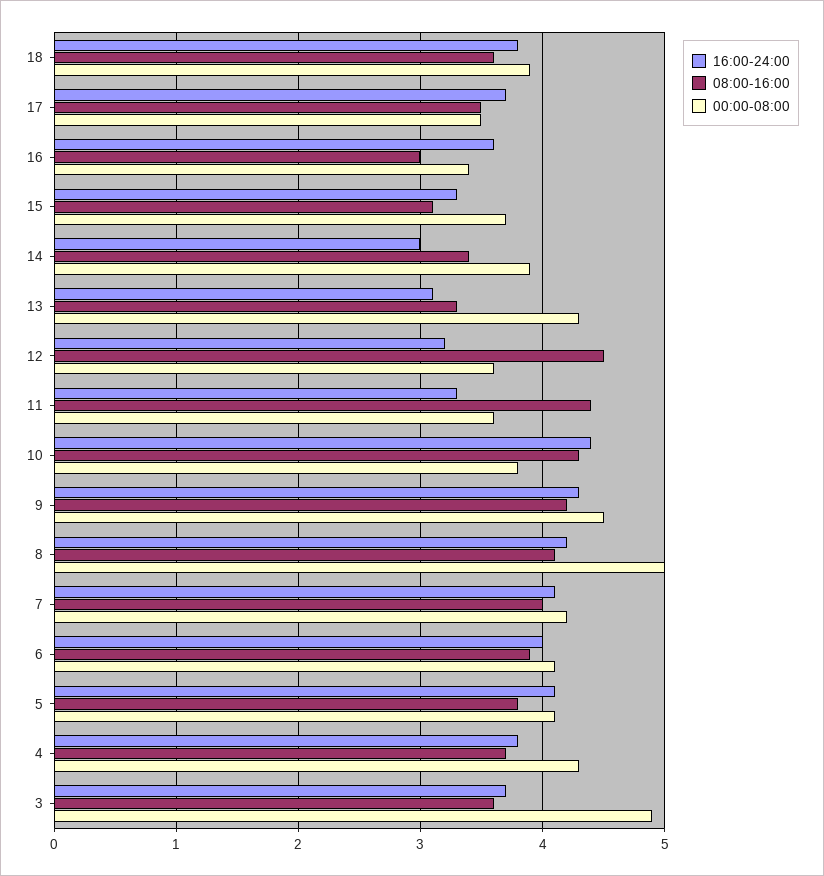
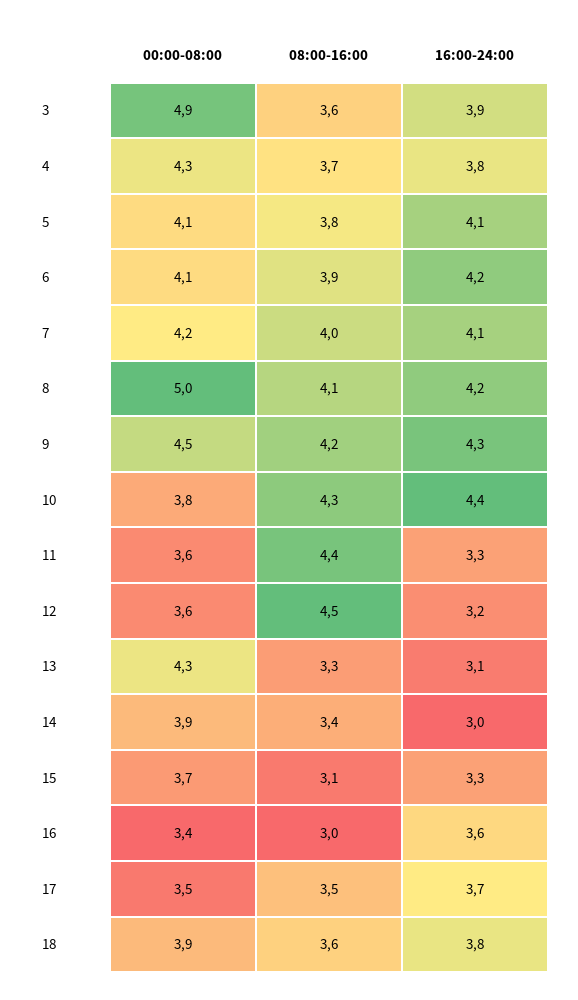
16:00-24:00, 6: 4 -> 4.2
16:00-24:00, 3: 3.7 -> 3.9

